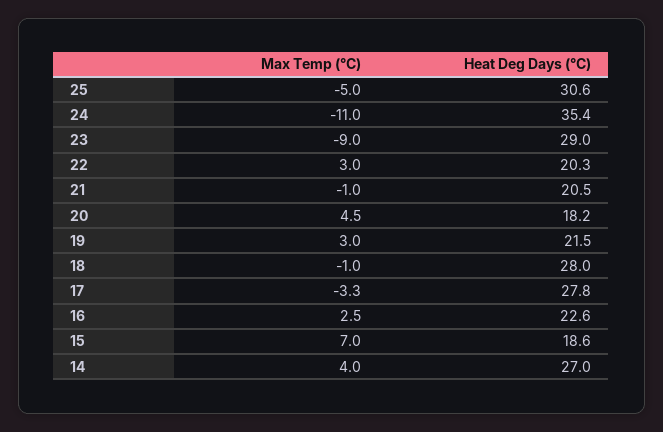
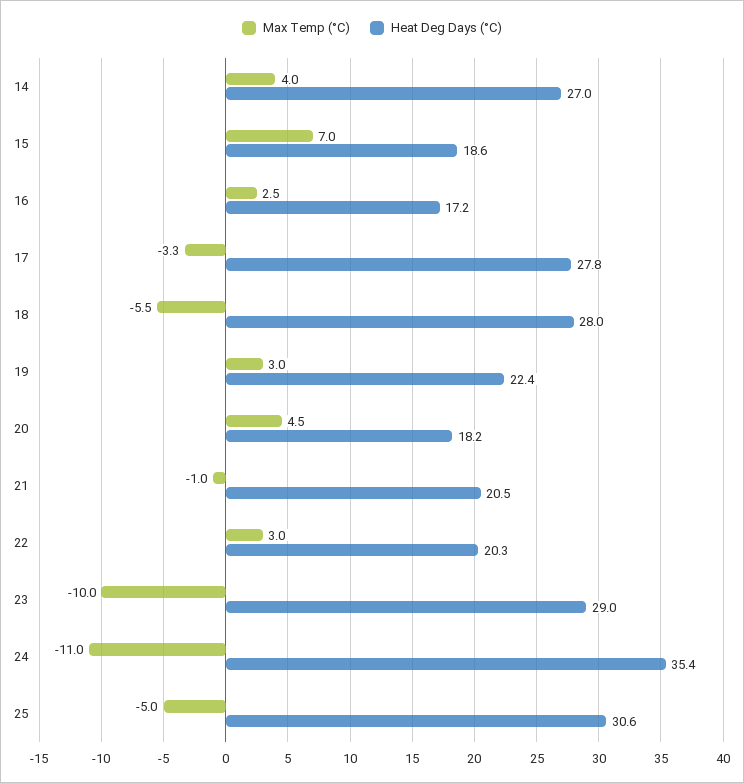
Max Temp (°C), 23: -9 -> -10
Heat Deg Days (°C), 19: 21.5 -> 22.4
Max Temp (°C), 18: -1 -> -5.5
Heat Deg Days (°C), 16: 22.6 -> 17.2

